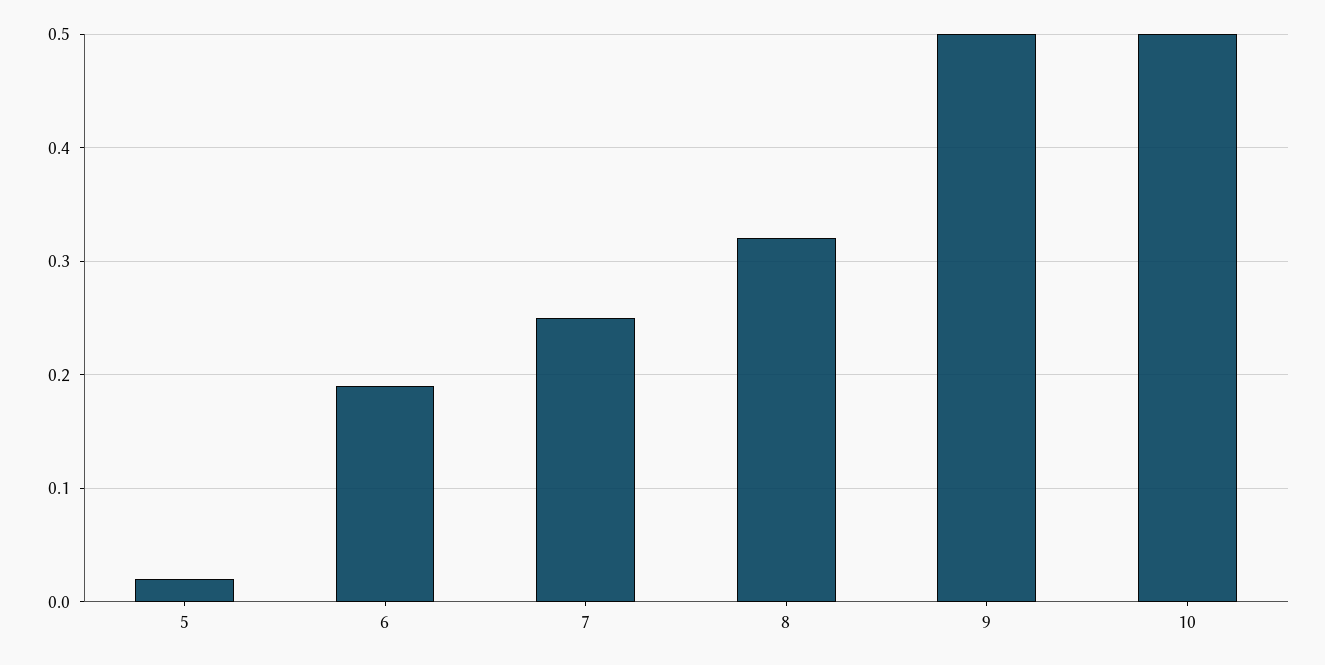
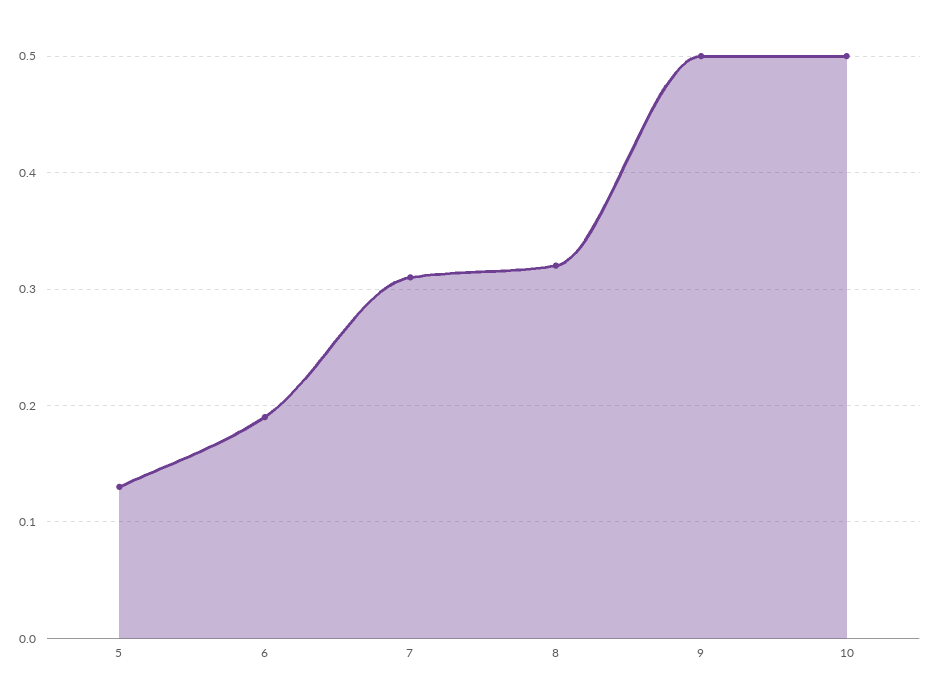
5: 0.02 -> 0.13
7: 0.25 -> 0.31

